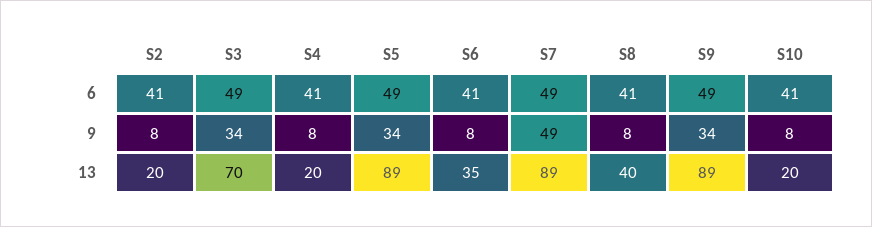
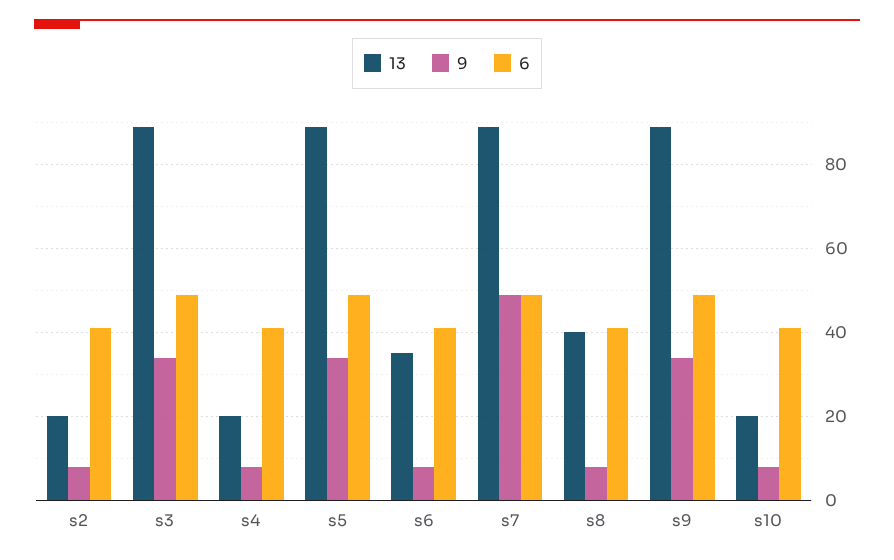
13, S3: 70 -> 90

